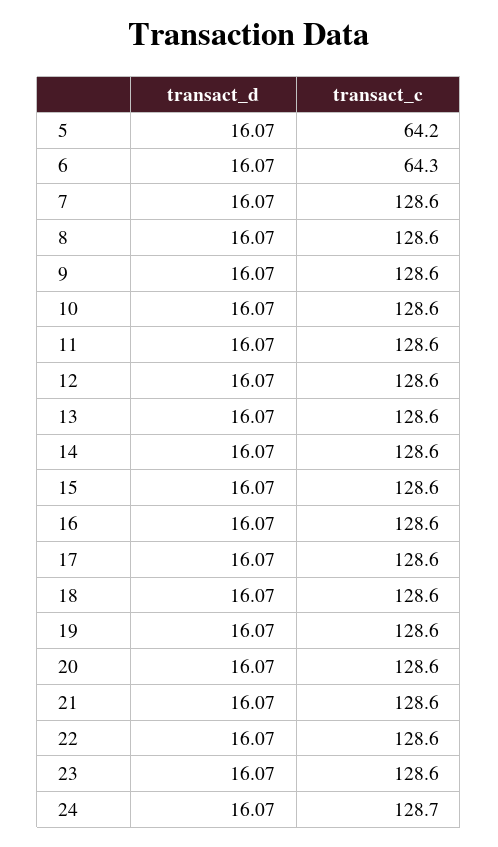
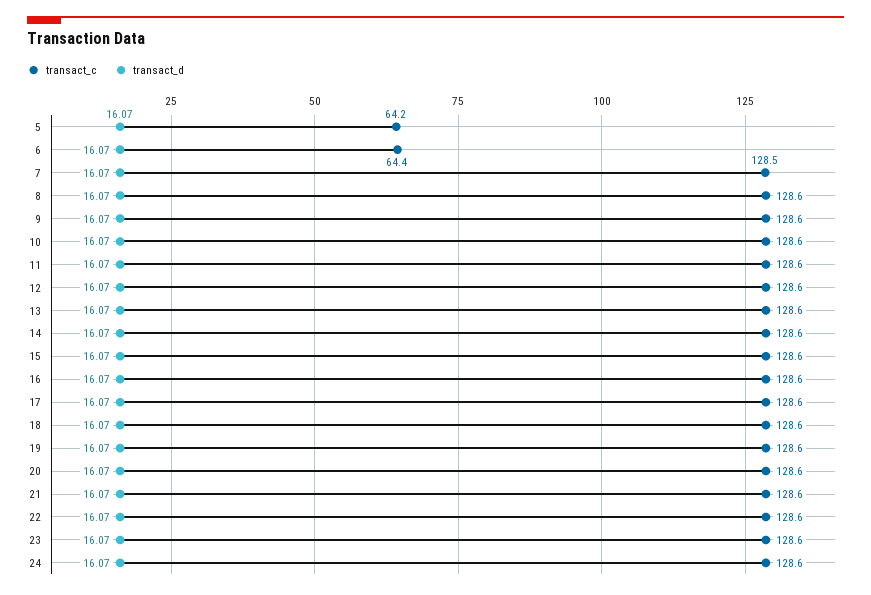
transact_c, 6: 64.3 -> 64.4
transact_c, 7: 128.6 -> 128.5
transact_c, 24: 128.7 -> 128.6

